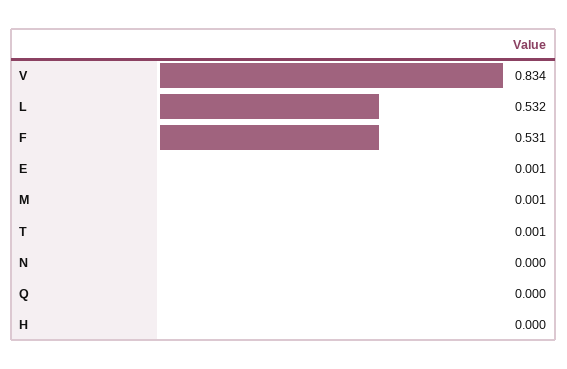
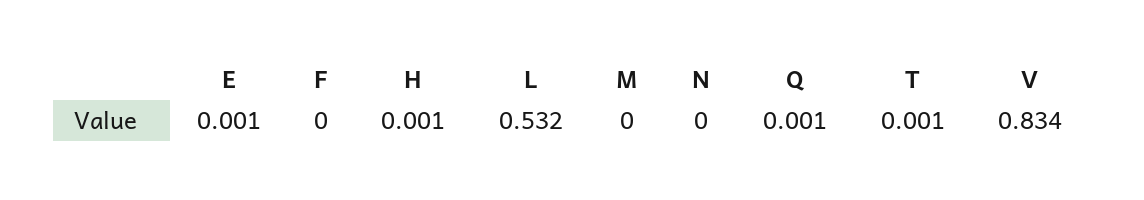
F: 0.531 -> 0
M: 0.001 -> 0
Q: 0 -> 0.001
H: 0 -> 0.001

